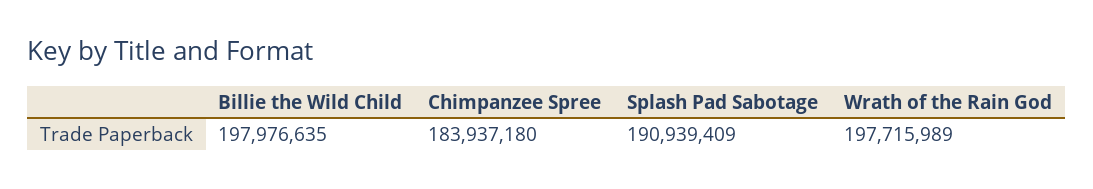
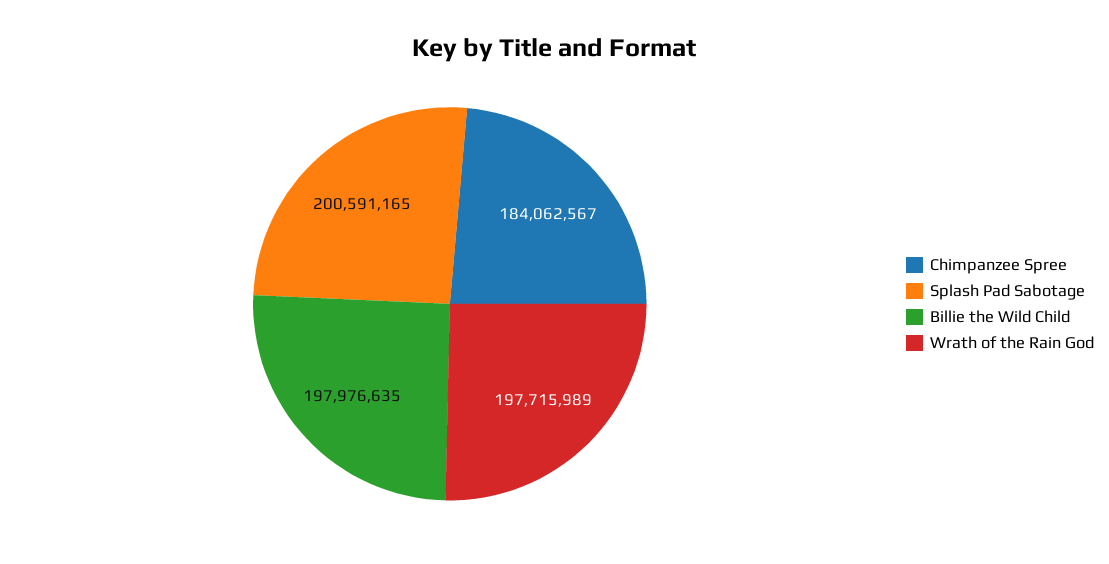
Chimpanzee Spree: 183937180 -> 184062567
Splash Pad Sabotage: 190939409 -> 200591165

